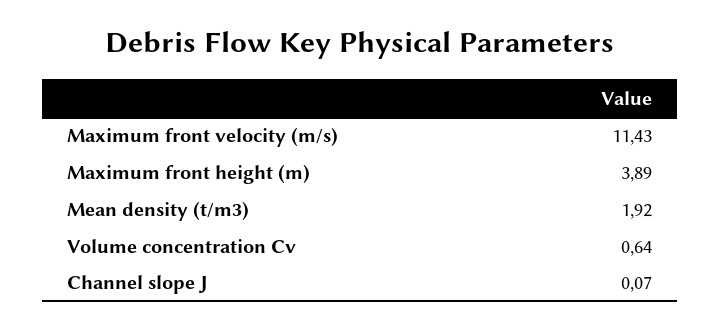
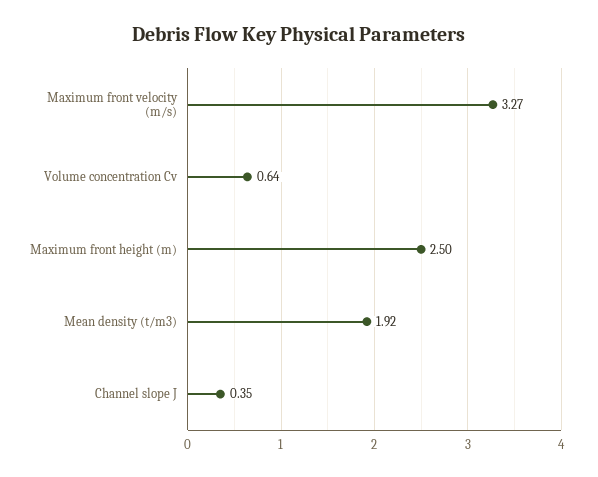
Maximum front velocity (m/s): 11.43 -> 3.27
Maximum front height (m): 3.89 -> 2.5
Channel slope J: 0.07 -> 0.35

